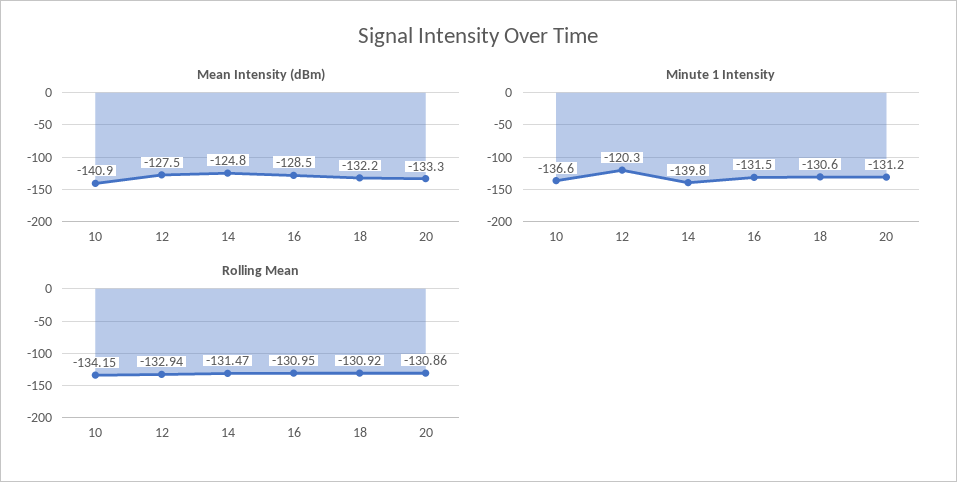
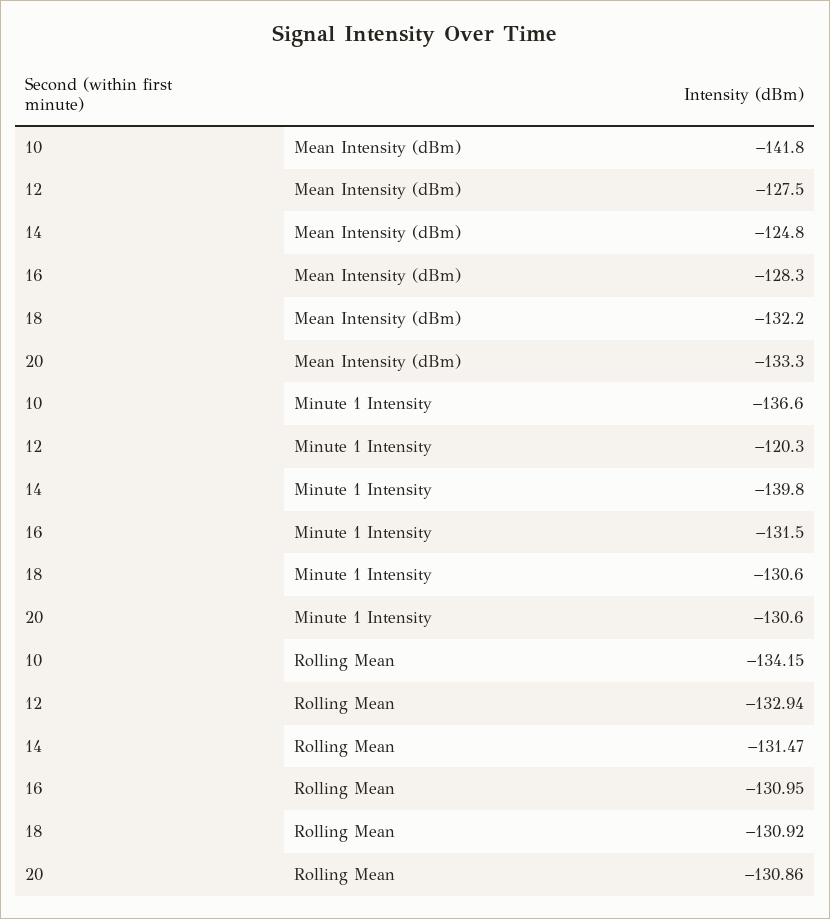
Mean Intensity (dBm), 10: -140.9 -> -141.8
Mean Intensity (dBm), 16: -128.5 -> -128.3
Minute 1 Intensity, 20: -131.2 -> -130.6

